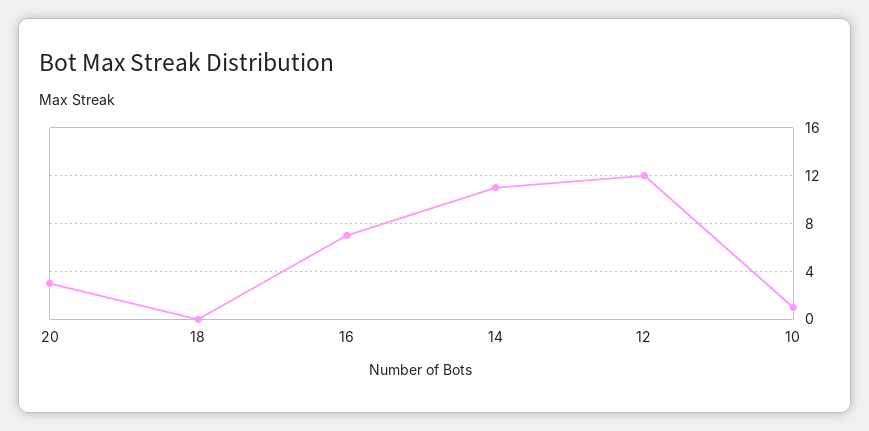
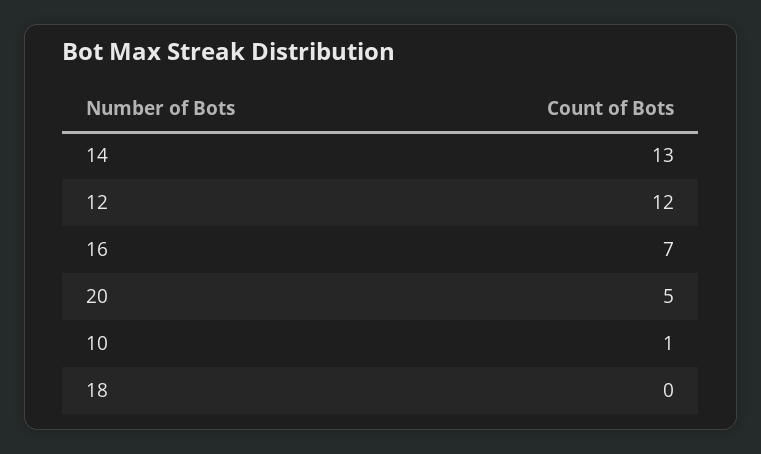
20: 3 -> 5
14: 11 -> 13

